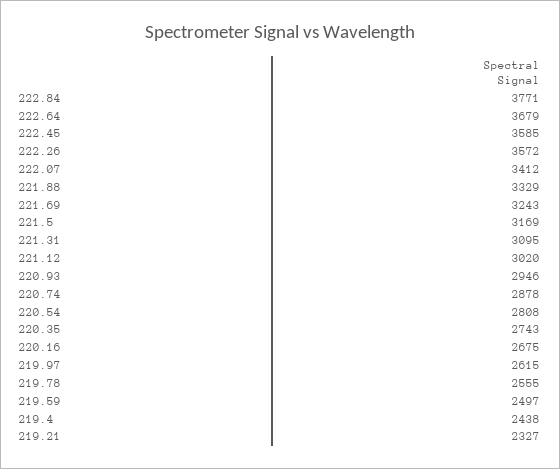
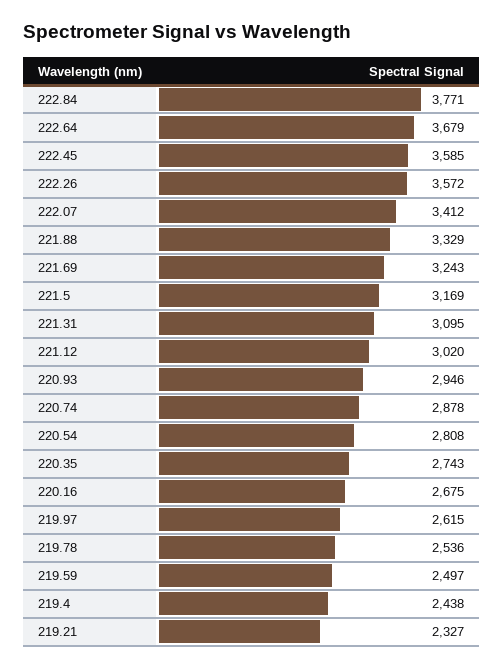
219.78: 2555 -> 2536

